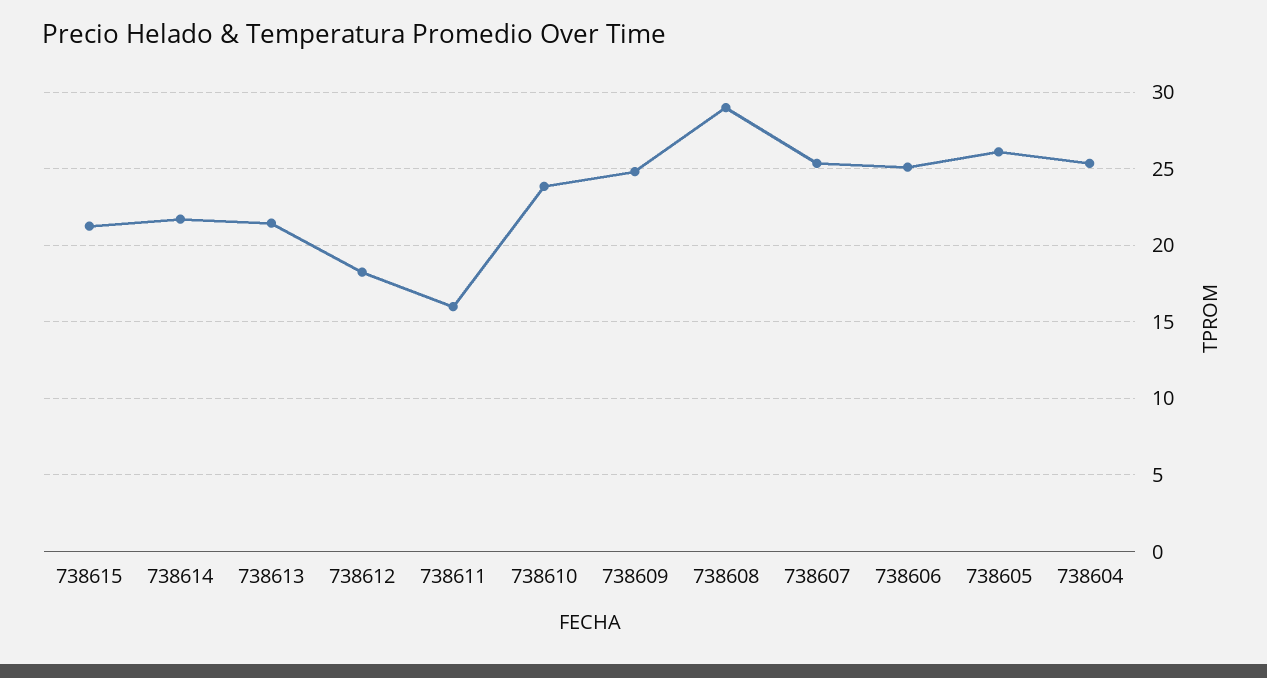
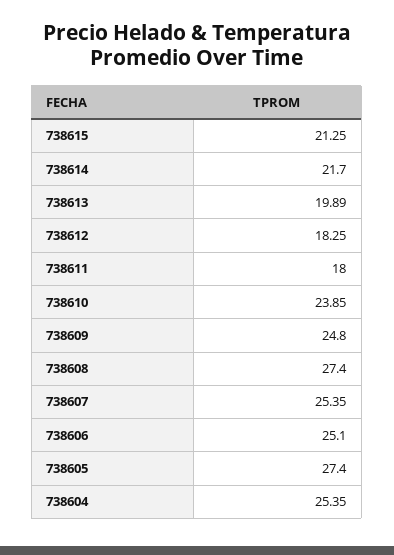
738613: 21.5 -> 19.89
738611: 16 -> 18
738608: 29 -> 27.4
738605: 26 -> 27.4

